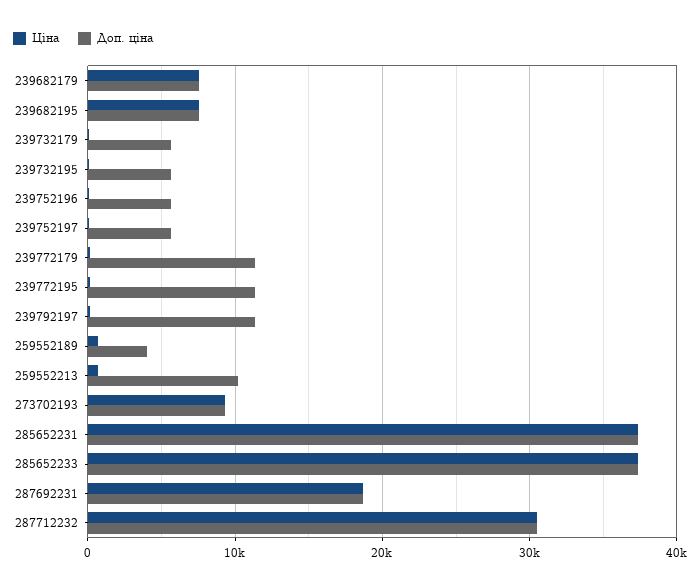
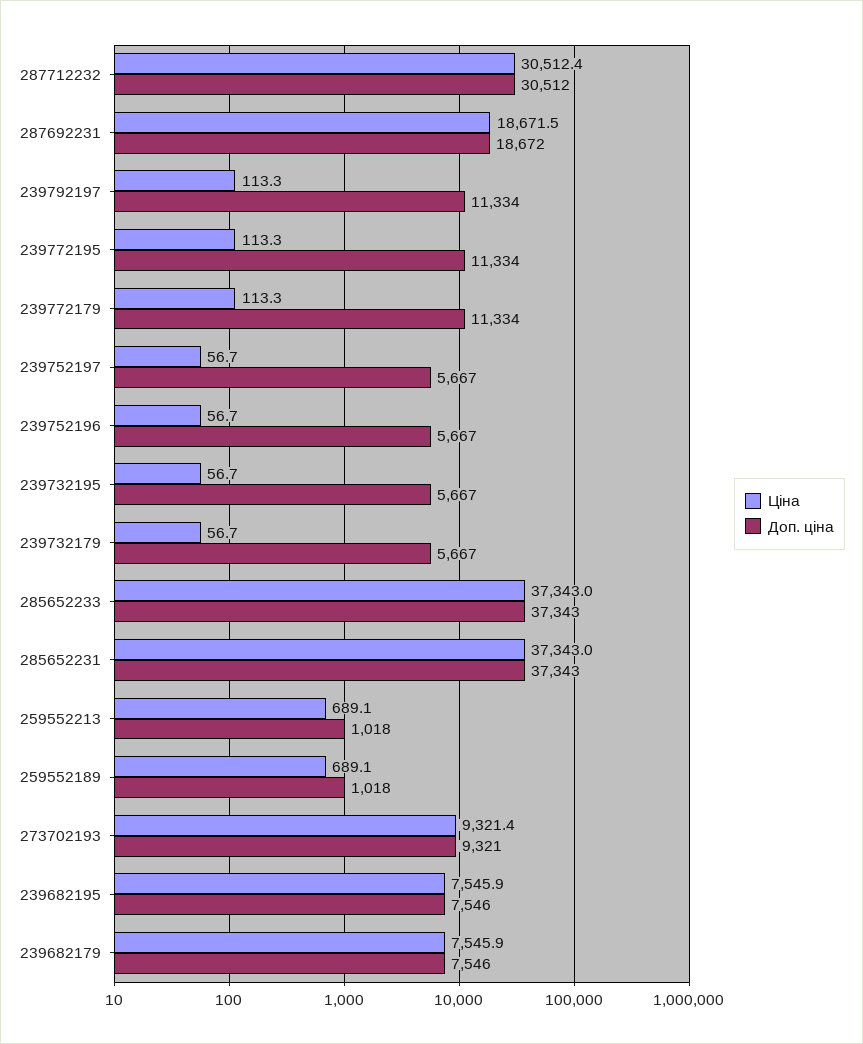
Доп. ціна, 259552189: 4000 -> 1018
Доп. ціна, 259552213: 10000 -> 1018

